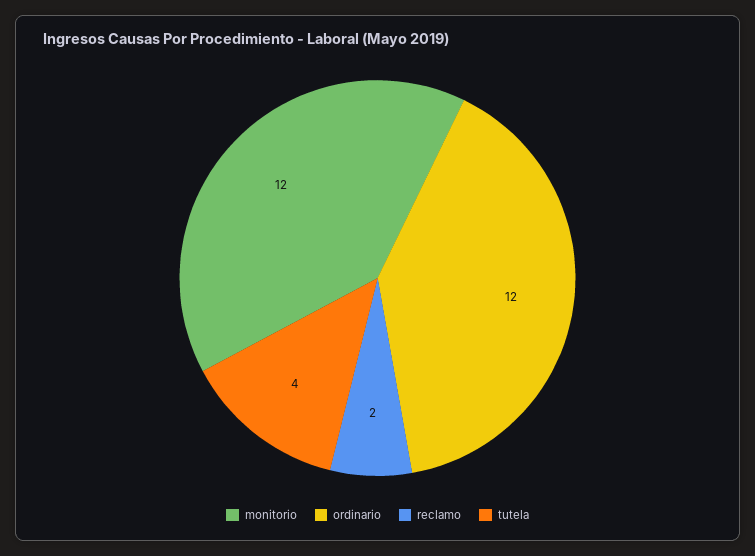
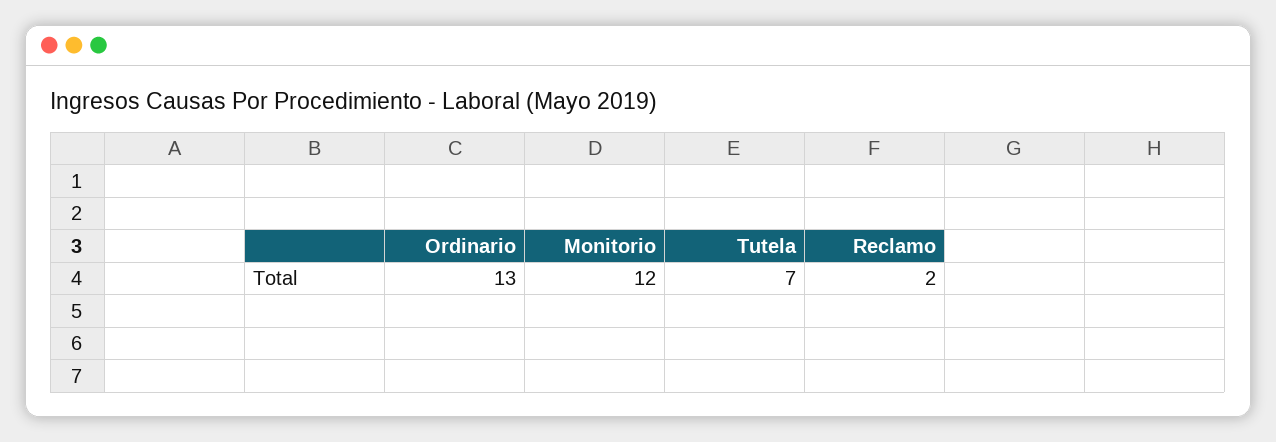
ordinario: 12 -> 13
tutela: 4 -> 7

